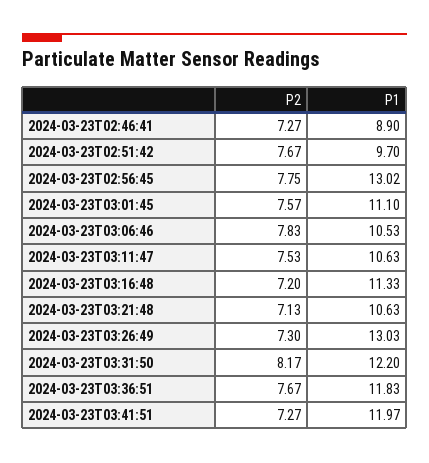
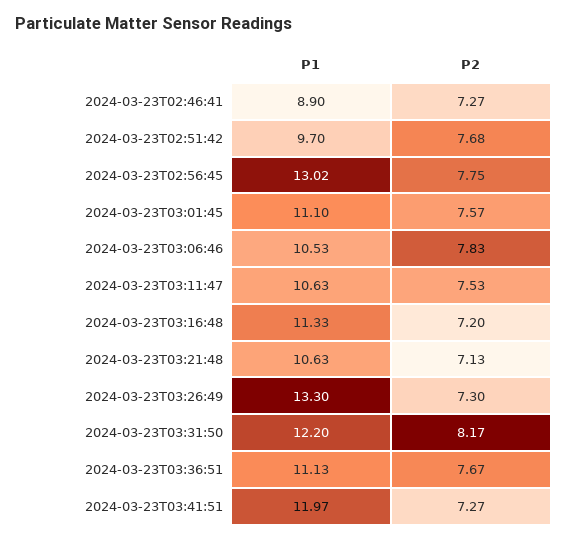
P2, 2024-03-23T02:51:42: 7.67 -> 7.68
P1, 2024-03-23T03:26:49: 13.03 -> 13.3
P1, 2024-03-23T03:36:51: 11.83 -> 11.13

